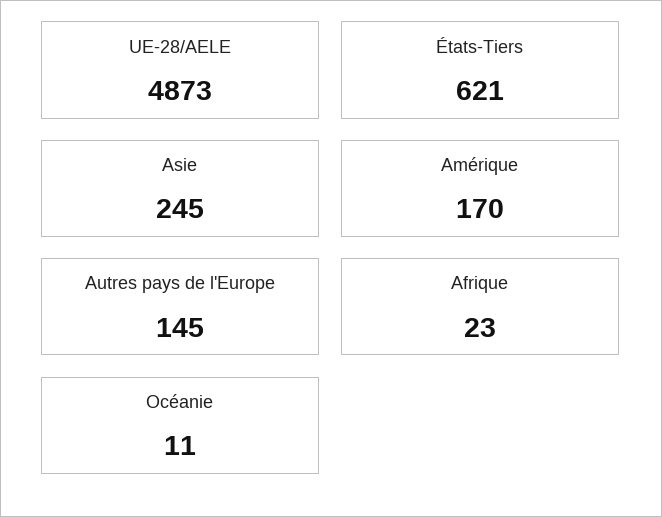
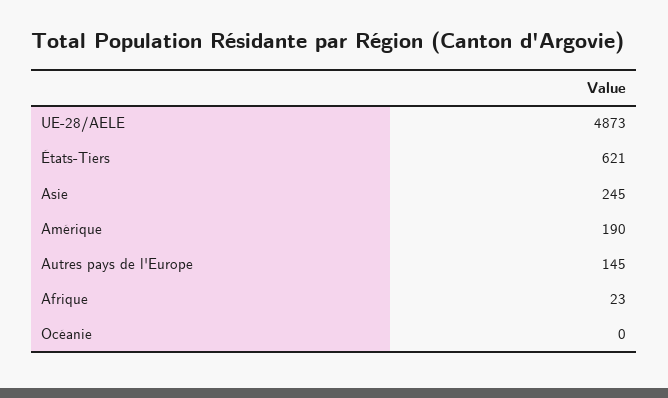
Amérique: 170 -> 190
Océanie: 11 -> 0

